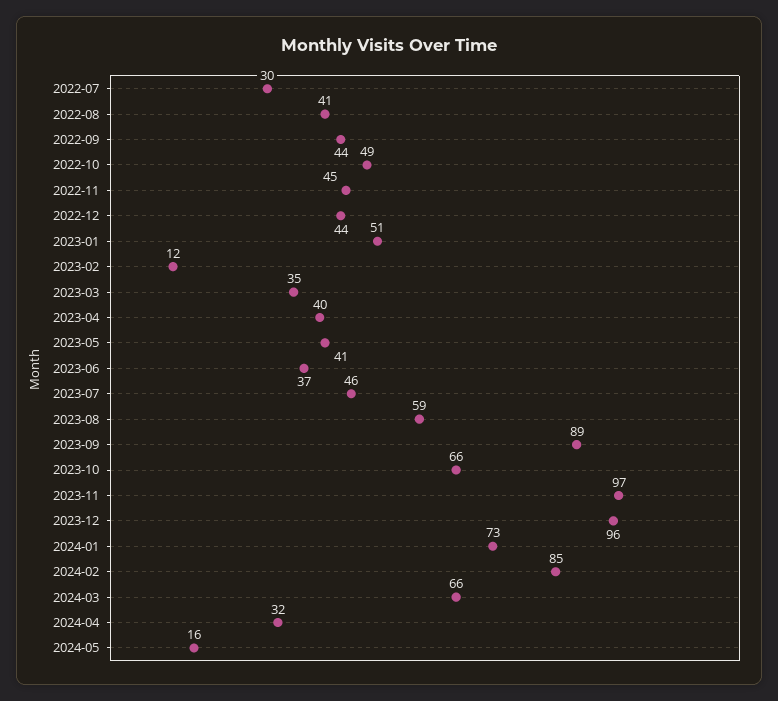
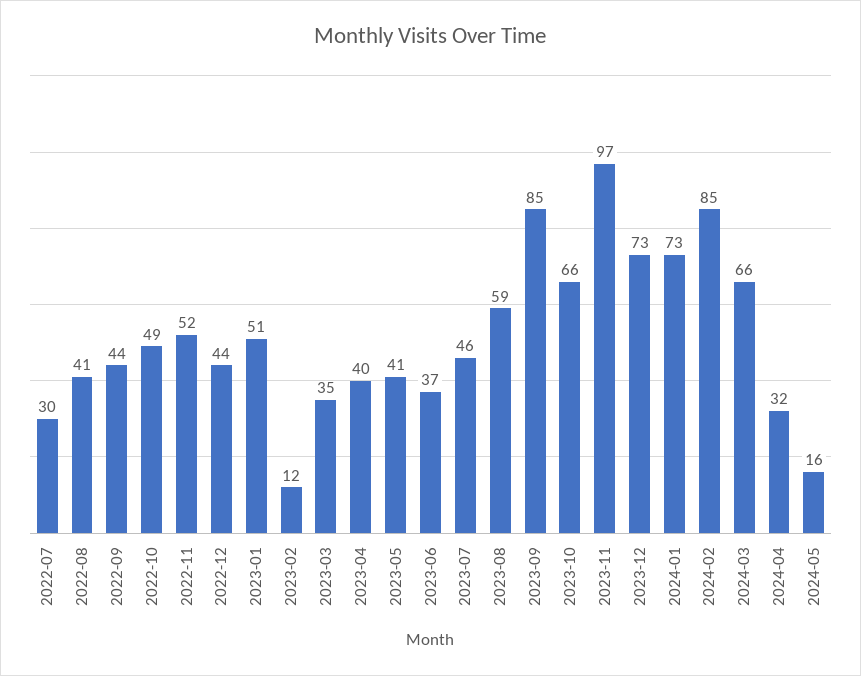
2022-11: 45 -> 52
2023-09: 89 -> 85
2023-12: 96 -> 73

